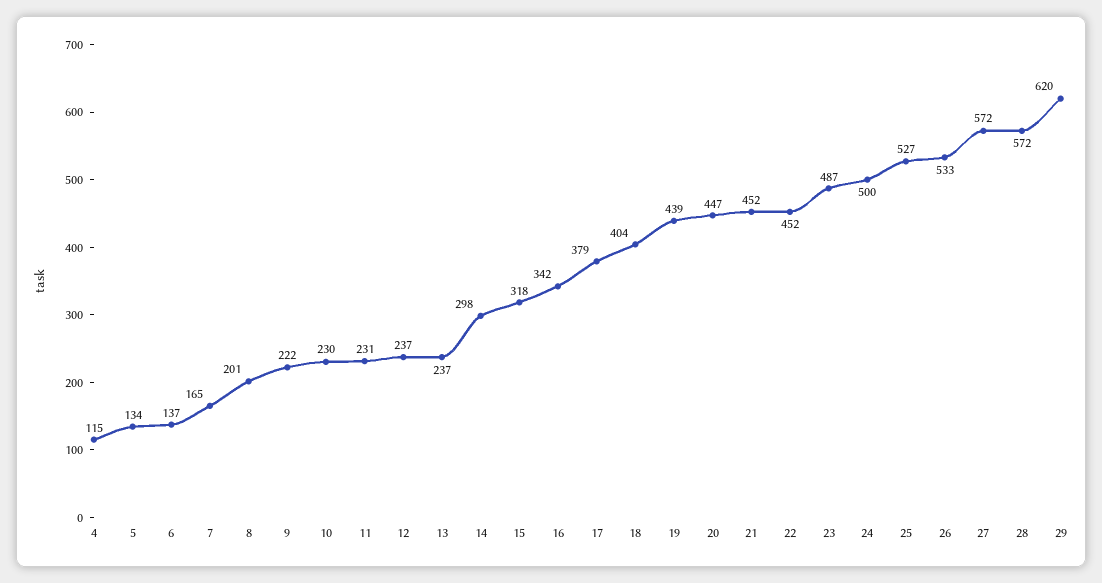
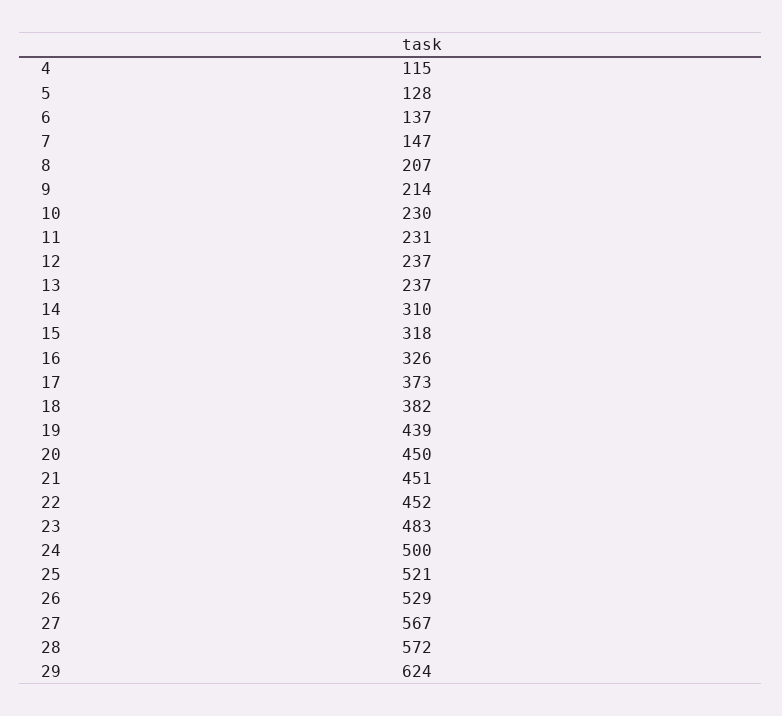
5: 134 -> 128
7: 165 -> 147
8: 201 -> 207
9: 222 -> 214
14: 298 -> 310
16: 342 -> 326
17: 379 -> 373
18: 404 -> 382
20: 447 -> 450
21: 452 -> 451
23: 487 -> 483
25: 527 -> 521
26: 533 -> 529
27: 572 -> 567
29: 620 -> 624

